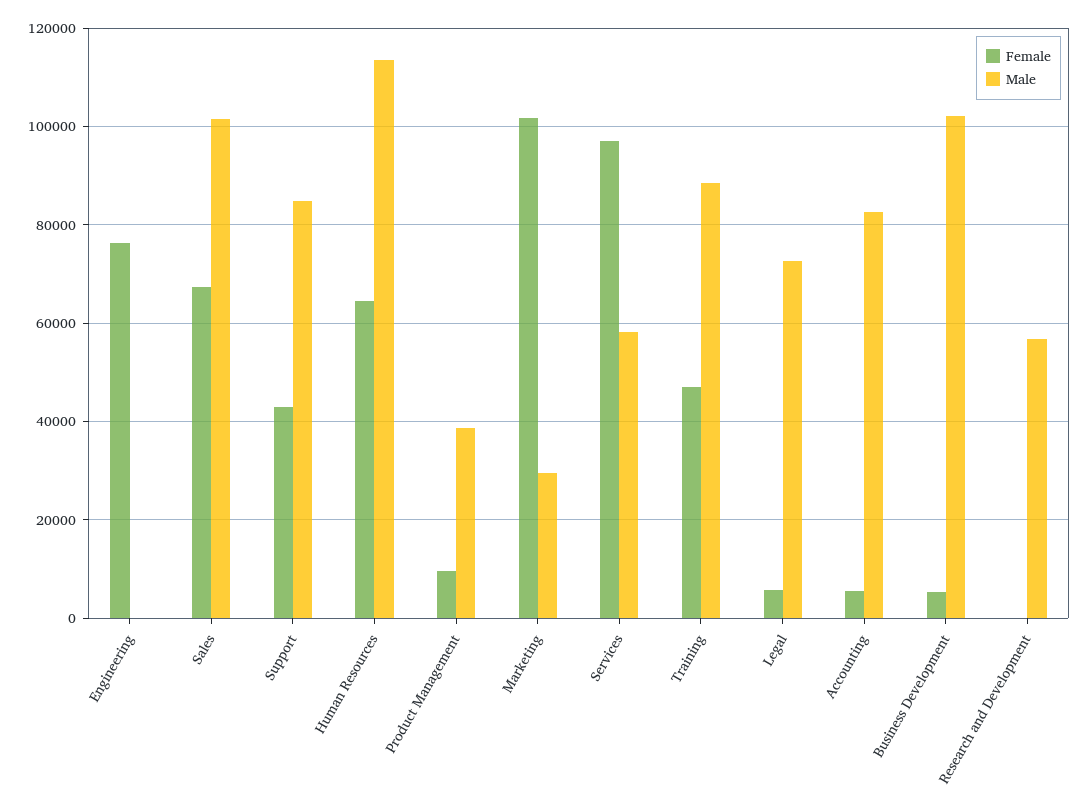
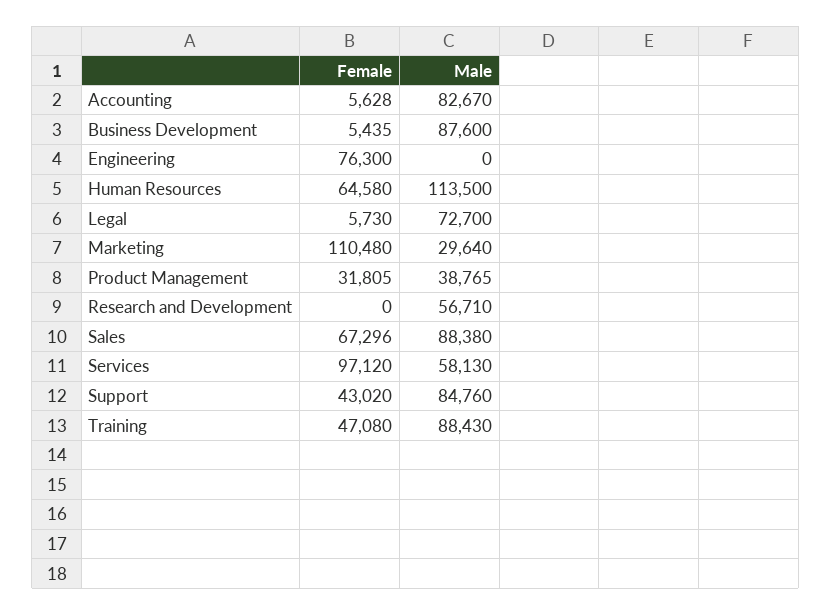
Male, Sales: 102000 -> 88380
Female, Product Management: 10000 -> 31805
Female, Marketing: 102000 -> 110480
Male, Business Development: 102000 -> 87600

